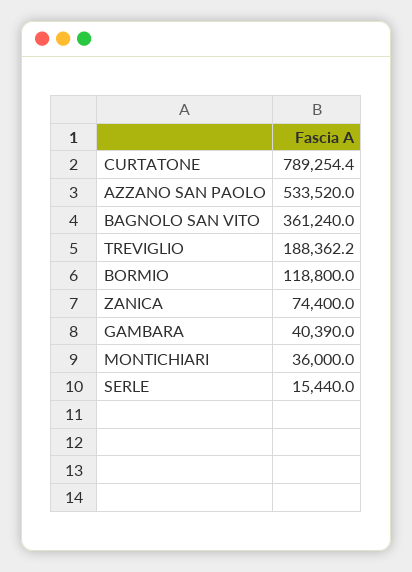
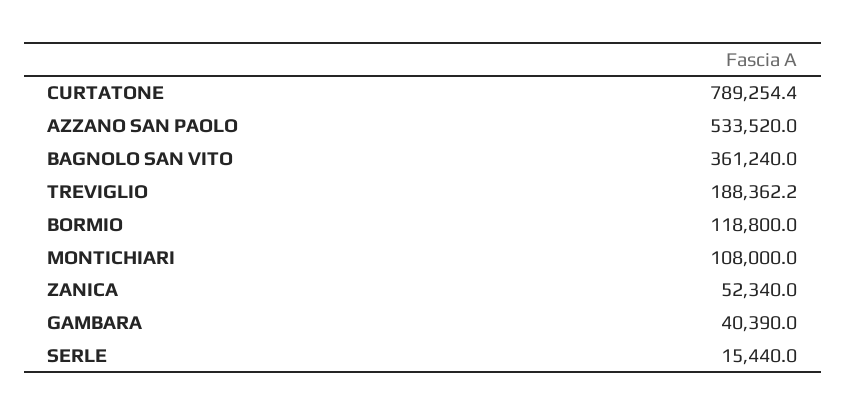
ZANICA: 74400 -> 52340
MONTICHIARI: 36000 -> 108000

